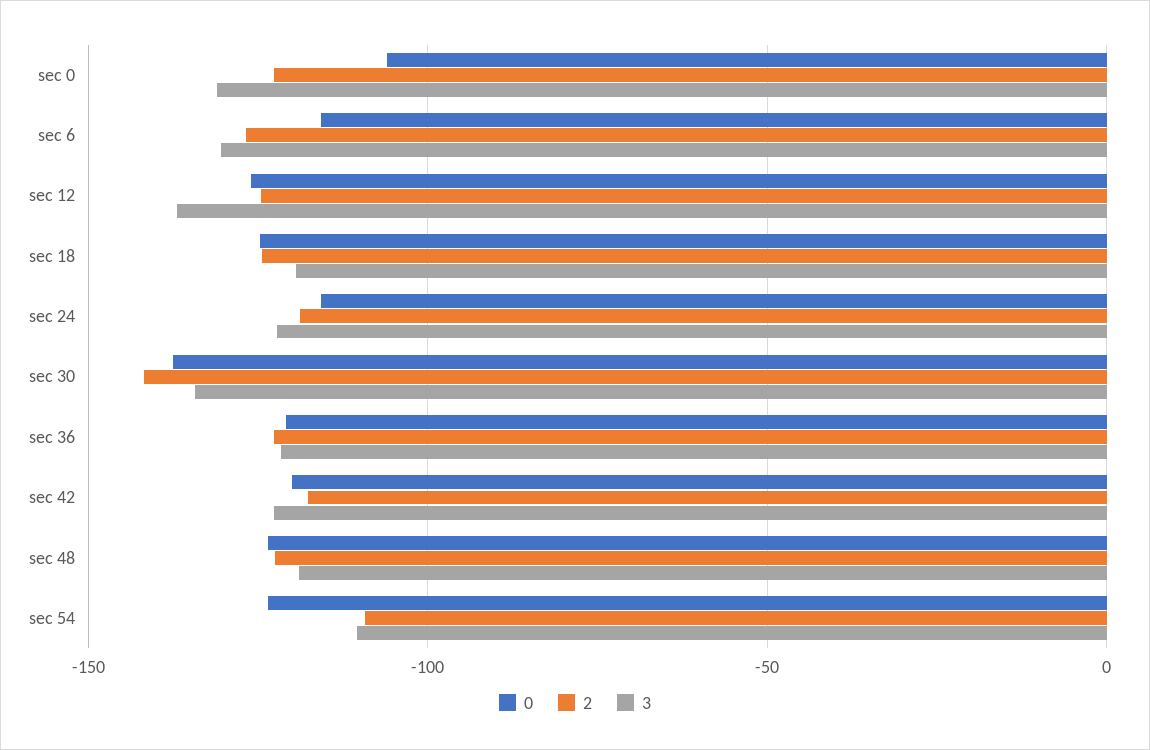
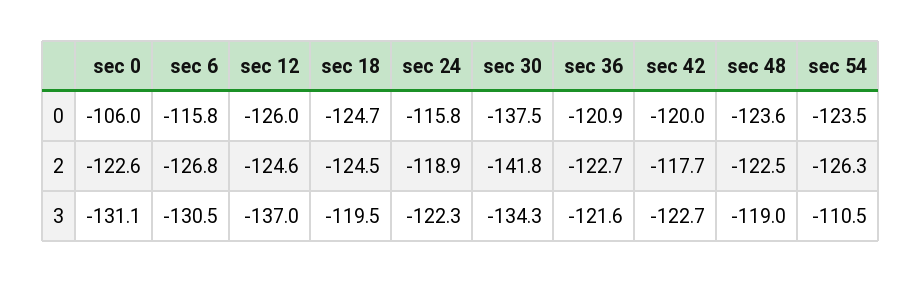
2, sec 54: -110 -> -126.3

